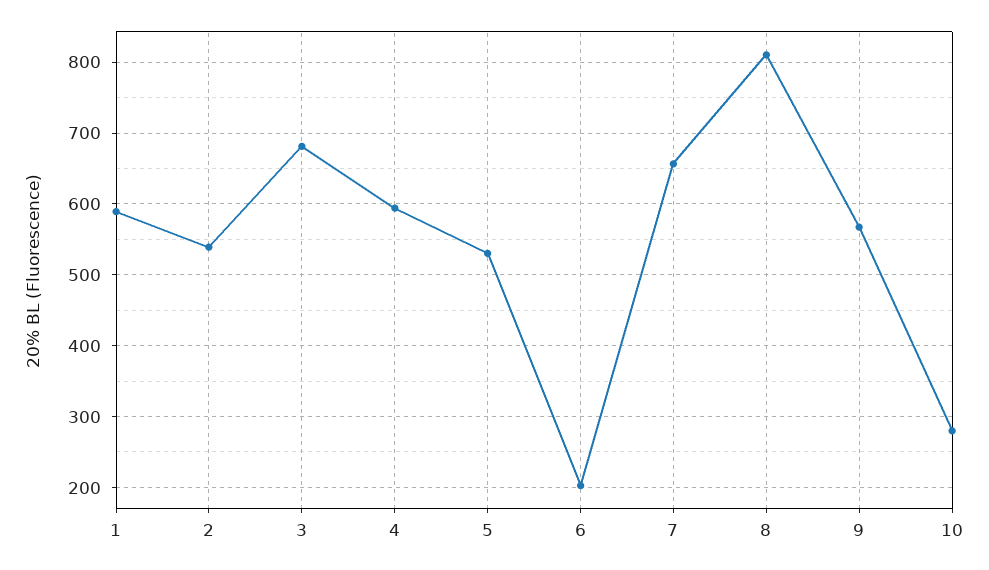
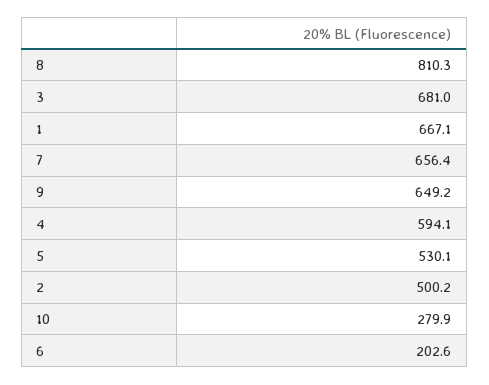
1: 590 -> 667.1
2: 540 -> 500.2
9: 570 -> 649.2

